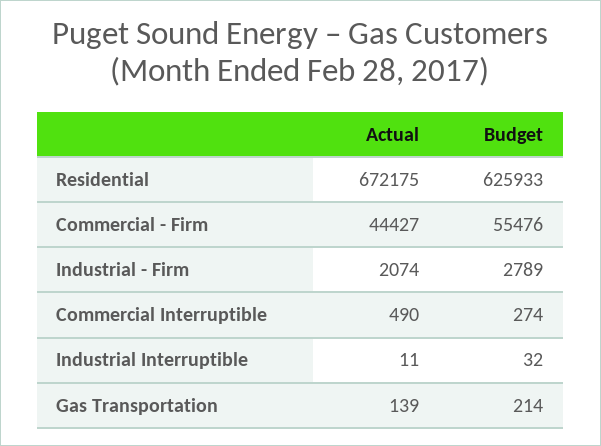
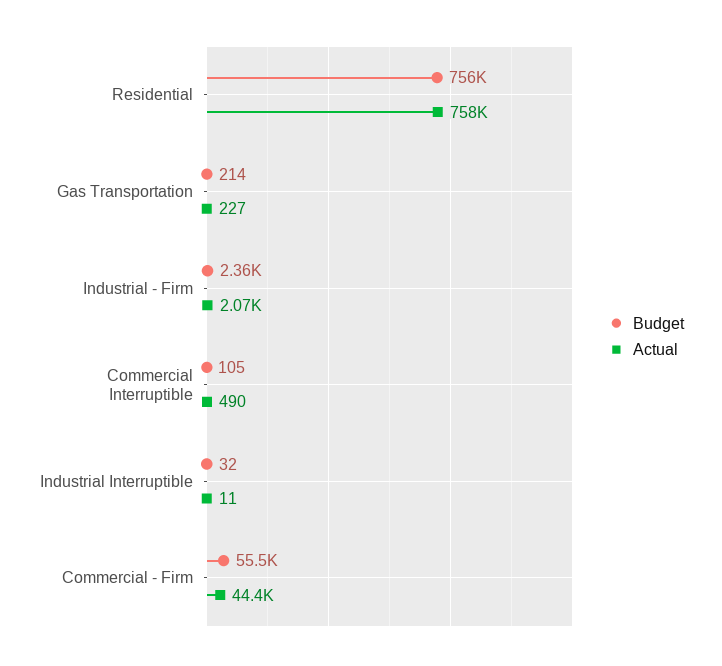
Actual, Residential: 672175 -> 758000
Budget, Residential: 625933 -> 756000
Budget, Industrial - Firm: 2789 -> 2360
Budget, Commercial Interruptible: 274 -> 105
Actual, Gas Transportation: 139 -> 227

